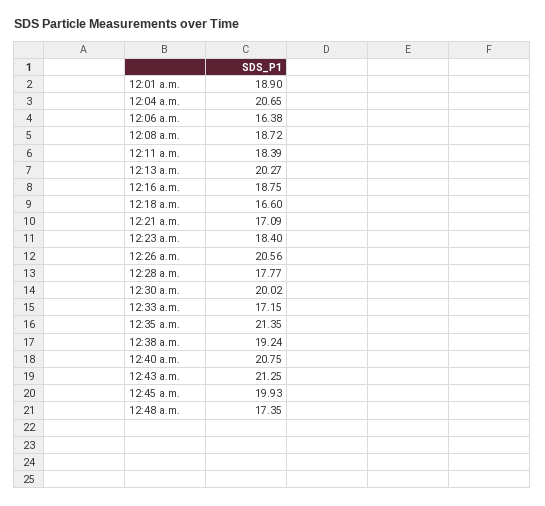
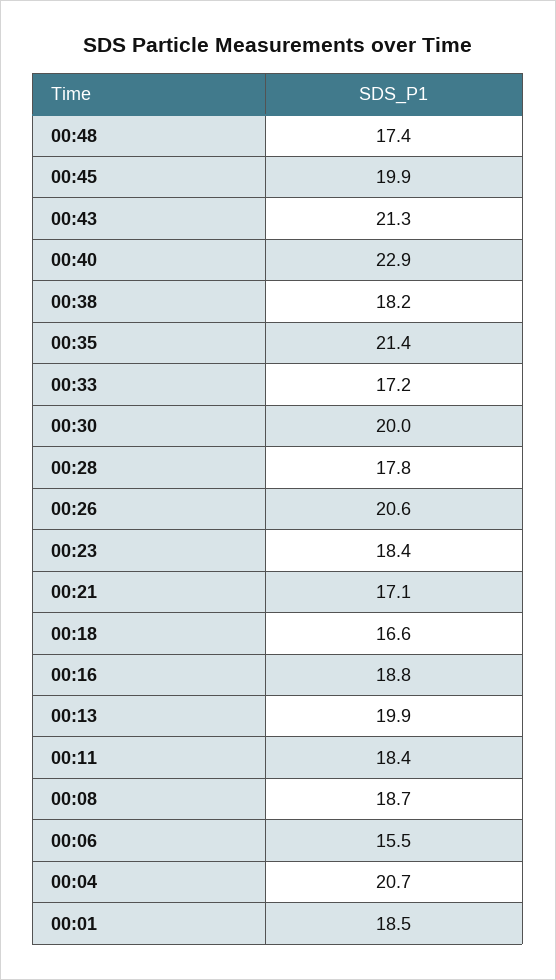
12:01 a.m.: 18.9 -> 18.5
12:06 a.m.: 16.38 -> 15.5
12:13 a.m.: 20.27 -> 19.9
12:38 a.m.: 19.24 -> 18.2
12:40 a.m.: 20.75 -> 22.9

